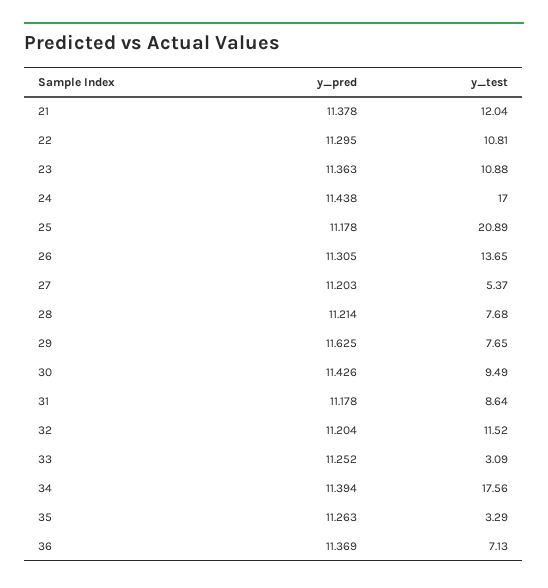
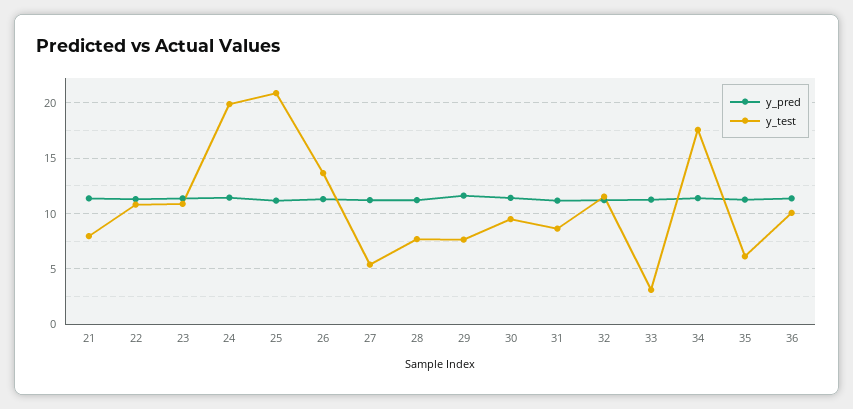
y_test, 21: 12.04 -> 8
y_test, 24: 17 -> 20
y_test, 35: 3.29 -> 6
y_test, 36: 7.13 -> 10

